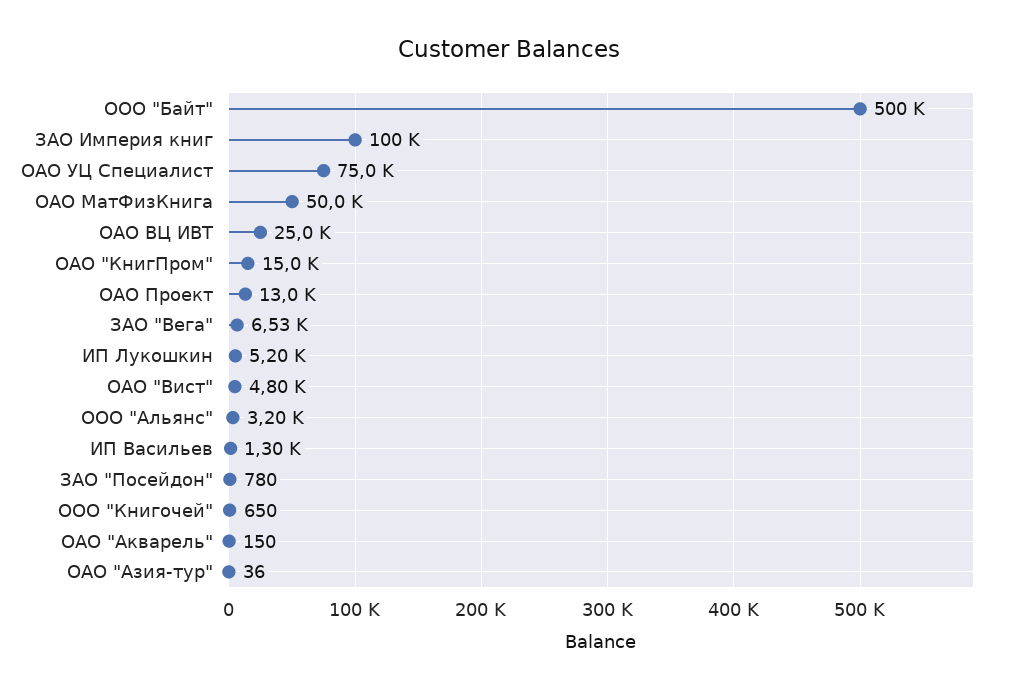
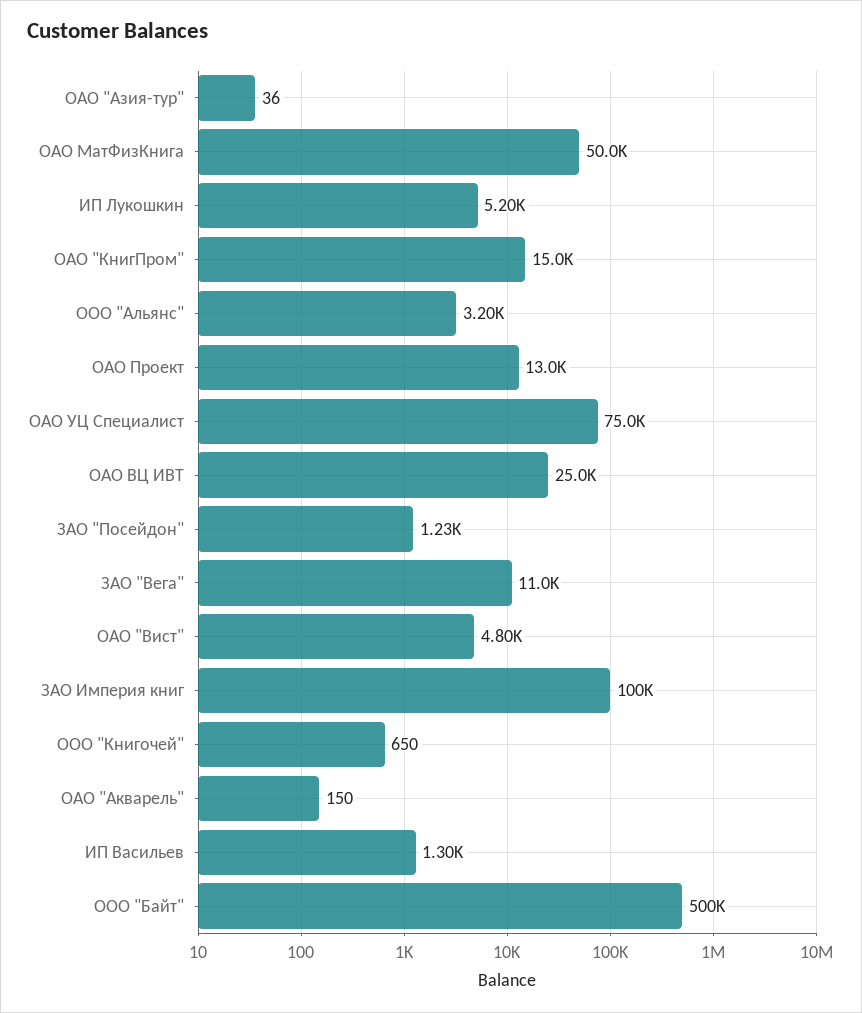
ЗАО "Вега": 6530 -> 11000
ЗАО "Посейдон": 780 -> 1230

